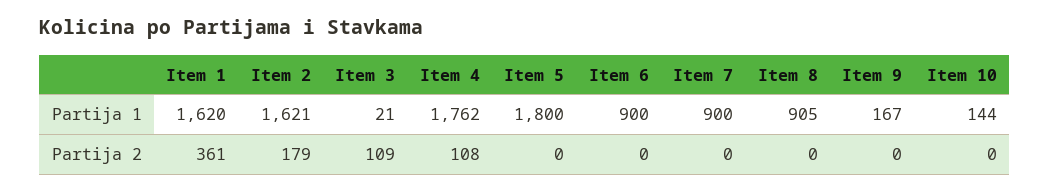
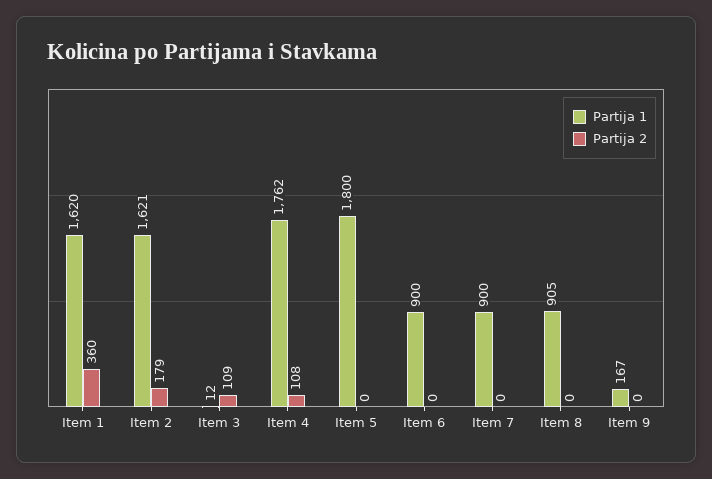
Partija 1, Item 3: 21 -> 12
Partija 1, Item 10: 144 -> none
Partija 2, Item 1: 361 -> 360
Partija 2, Item 10: 0 -> none

